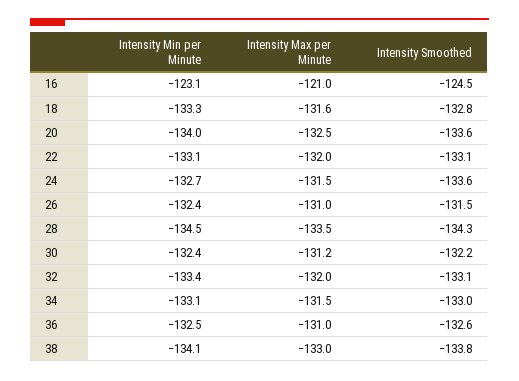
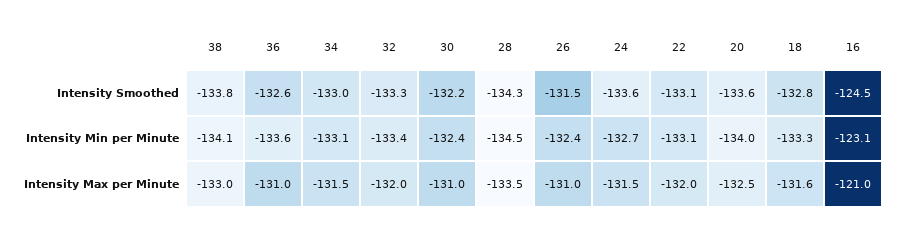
Intensity Max per Minute, 30: -131.2 -> -131
Intensity Smoothed, 32: -133.1 -> -133.3
Intensity Min per Minute, 36: -132.5 -> -133.6

